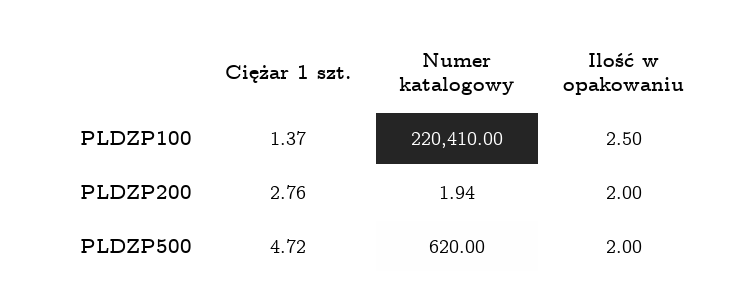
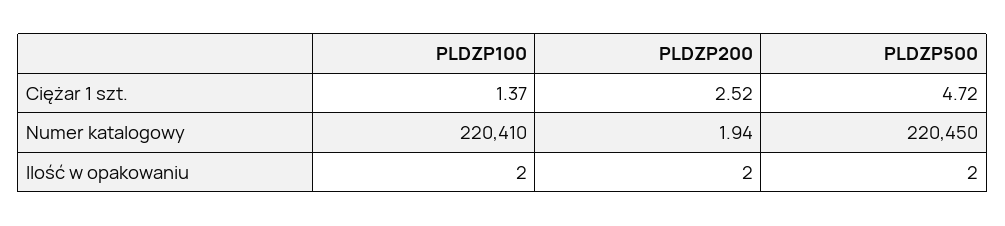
Ilość w opakowaniu, PLDZP100: 2.5 -> 2
Ciężar 1 szt., PLDZP200: 2.76 -> 2.52
Numer katalogowy, PLDZP500: 620 -> 220450

